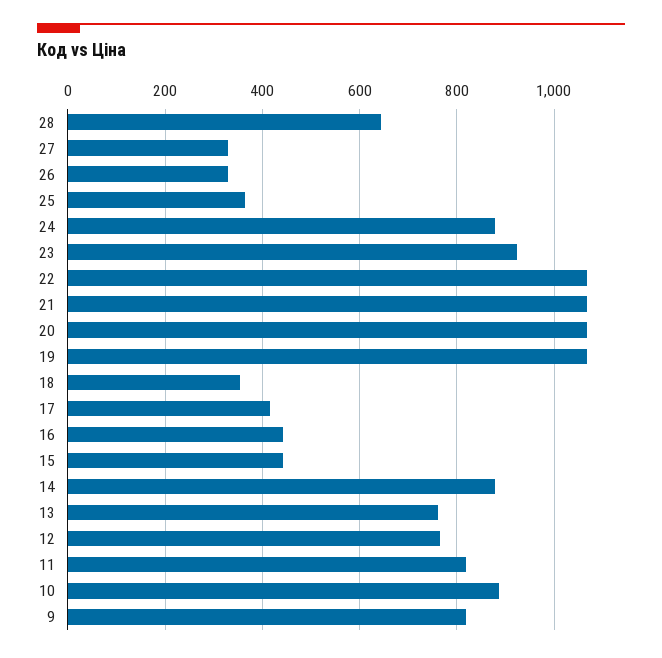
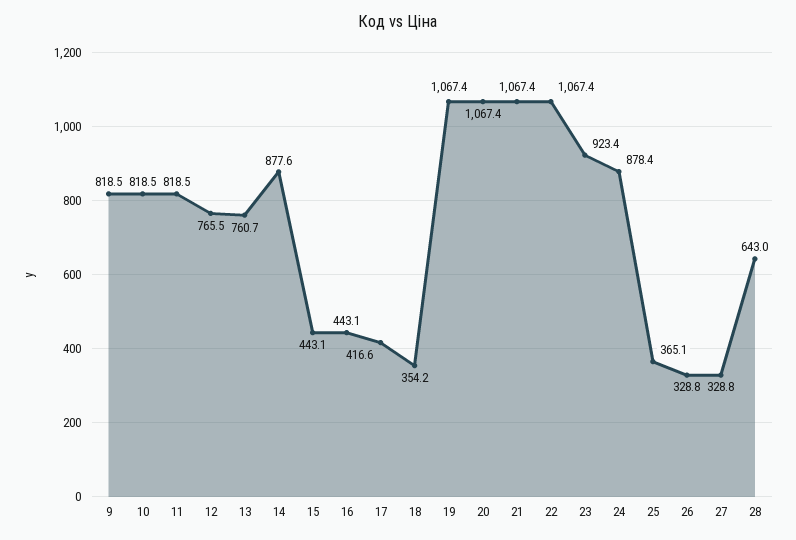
10: 880 -> 818.5

